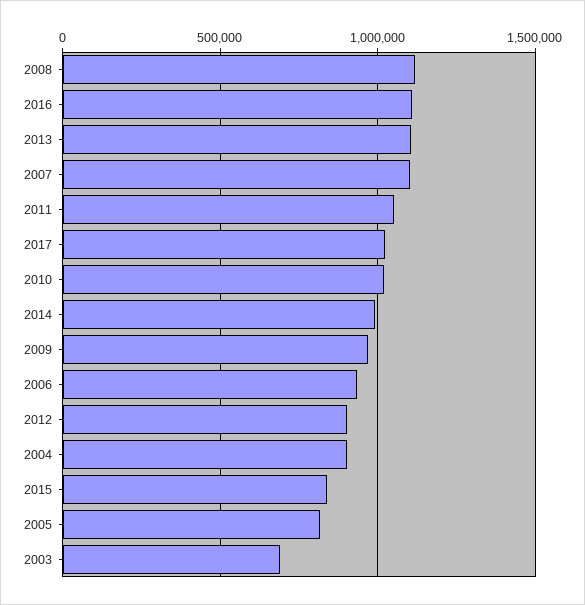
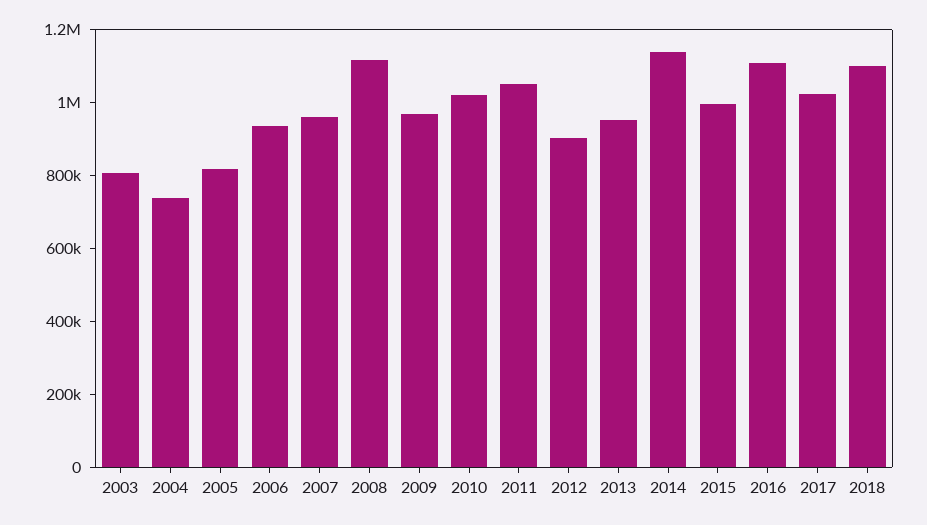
2013: 1100000 -> 950000
2007: 1100000 -> 950000
2014: 1000000 -> 1150000
2004: 900000 -> 750000
2015: 850000 -> 1000000
2003: 700000 -> 800000
2018: none -> 1100000

